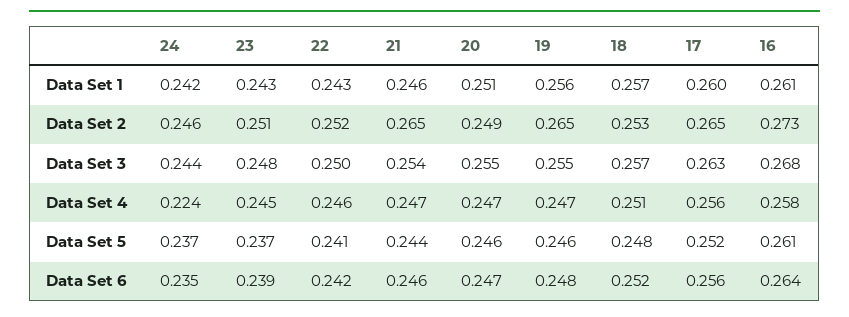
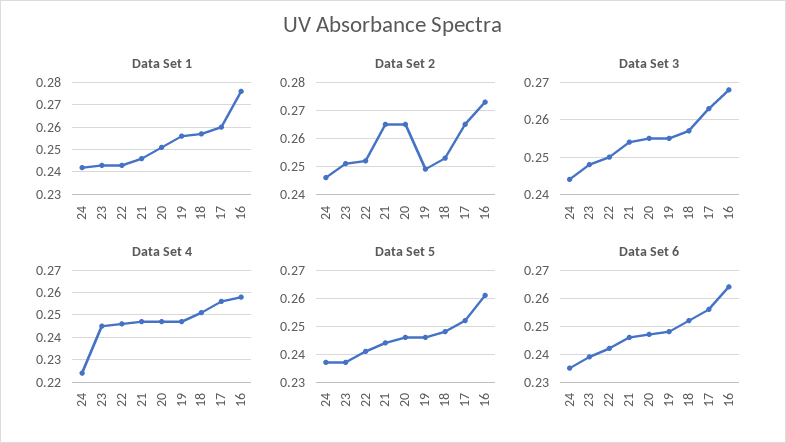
Data Set 1, 16: 0.261 -> 0.275
Data Set 2, 20: 0.249 -> 0.265
Data Set 2, 19: 0.265 -> 0.25

